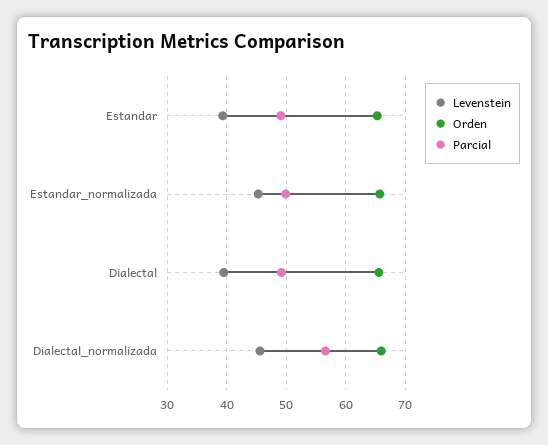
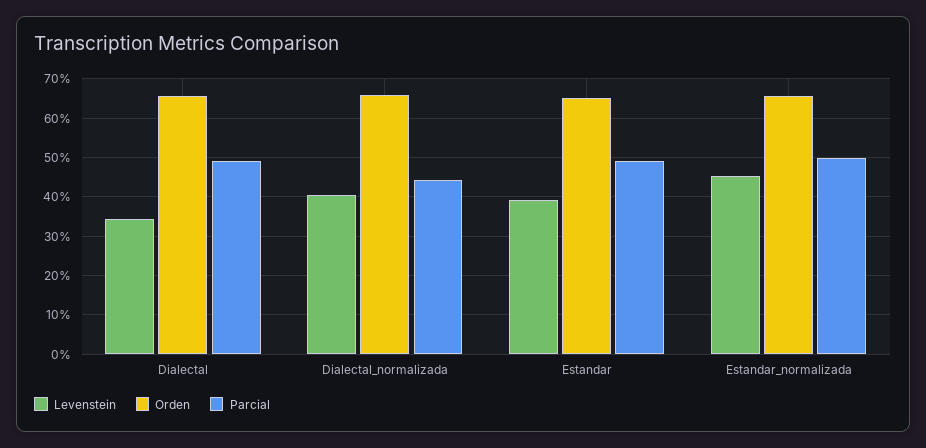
Levenstein, Dialectal: 40 -> 34
Levenstein, Dialectal_normalizada: 46 -> 40
Parcial, Dialectal_normalizada: 56 -> 44

